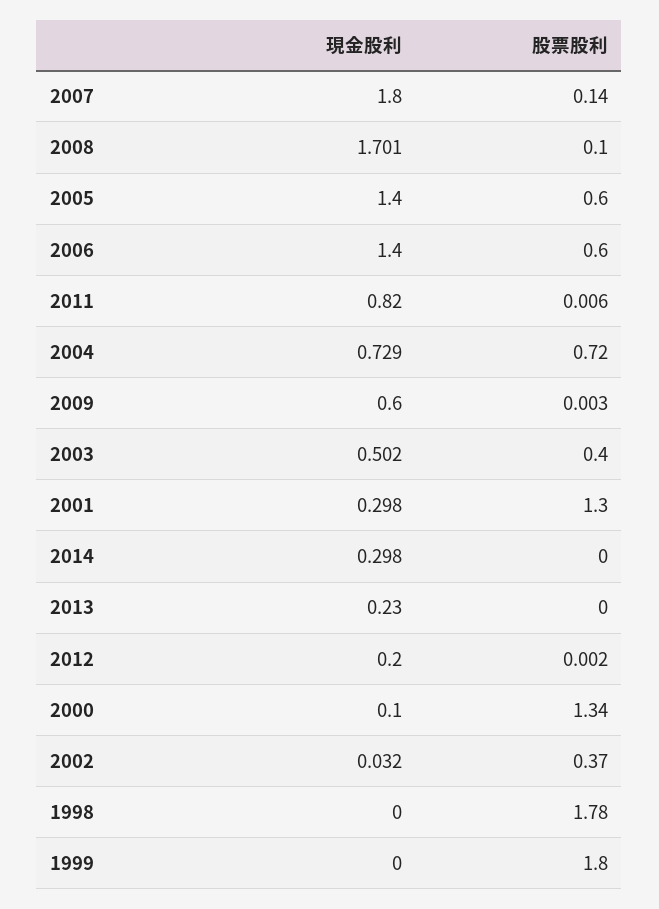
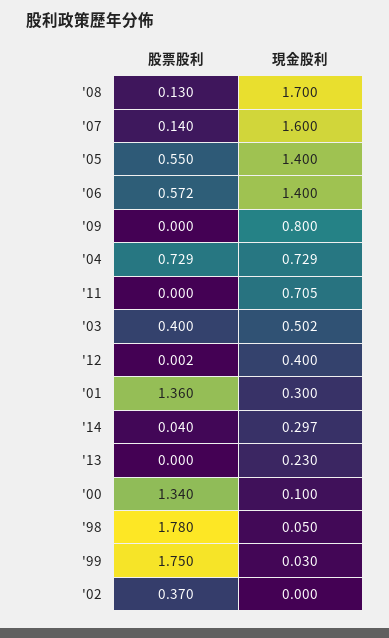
現金股利, 2007: 1.8 -> 1.6
現金股利, 2008: 1.701 -> 1.7
股票股利, 2008: 0.1 -> 0.13
股票股利, 2005: 0.6 -> 0.55
股票股利, 2006: 0.6 -> 0.572
現金股利, 2011: 0.82 -> 0.705
股票股利, 2011: 0.006 -> 0
股票股利, 2004: 0.72 -> 0.729
現金股利, 2009: 0.6 -> 0.8
股票股利, 2009: 0.003 -> 0
現金股利, 2001: 0.298 -> 0.3
股票股利, 2001: 1.3 -> 1.36
現金股利, 2014: 0.298 -> 0.297
股票股利, 2014: 0 -> 0.04
現金股利, 2012: 0.2 -> 0.4
現金股利, 2002: 0.032 -> 0
現金股利, 1998: 0 -> 0.05
現金股利, 1999: 0 -> 0.03
股票股利, 1999: 1.8 -> 1.75

